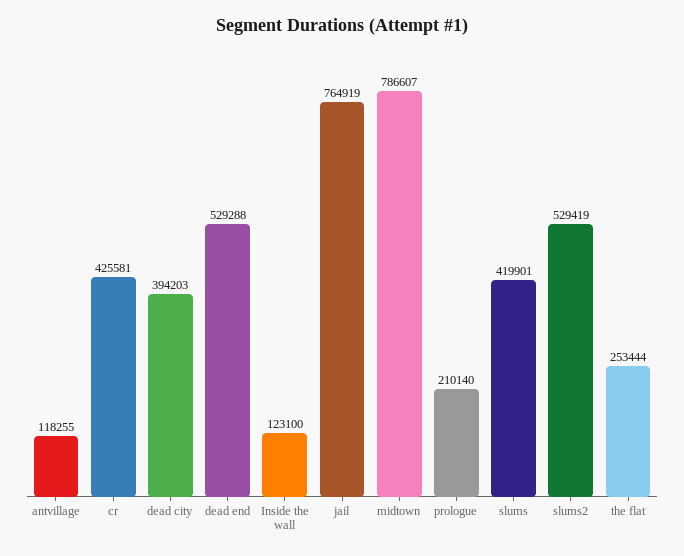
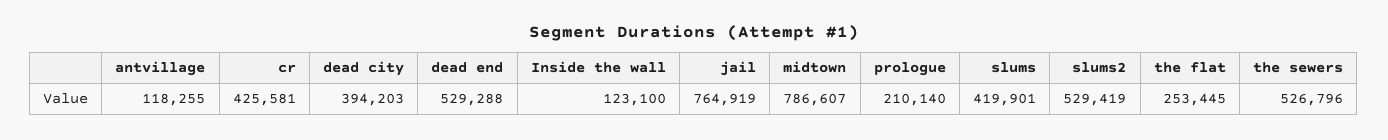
the flat: 253444 -> 253445
the sewers: none -> 526796

